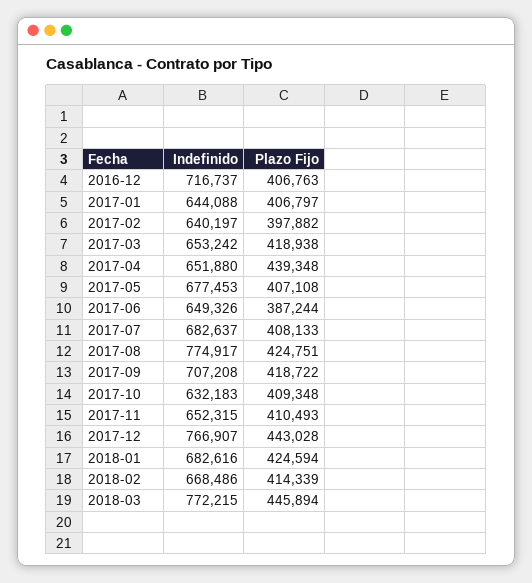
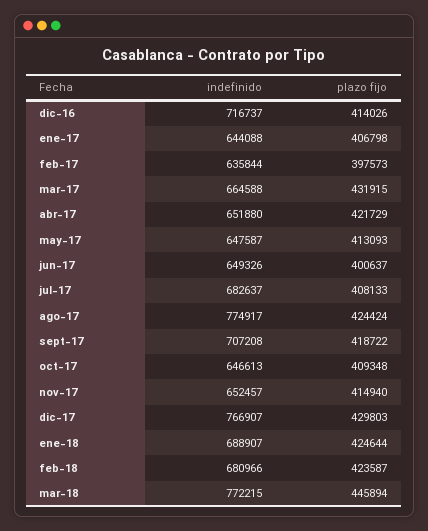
Plazo Fijo, 2016-12: 406763 -> 414026
Plazo Fijo, 2017-01: 406797 -> 406798
Indefinido, 2017-02: 640197 -> 635844
Plazo Fijo, 2017-02: 397882 -> 397573
Indefinido, 2017-03: 653242 -> 664588
Plazo Fijo, 2017-03: 418938 -> 431915
Plazo Fijo, 2017-04: 439348 -> 421729
Indefinido, 2017-05: 677453 -> 647587
Plazo Fijo, 2017-05: 407108 -> 413093
Plazo Fijo, 2017-06: 387244 -> 400637
Plazo Fijo, 2017-08: 424751 -> 424424
Indefinido, 2017-10: 632183 -> 646613
Indefinido, 2017-11: 652315 -> 652457
Plazo Fijo, 2017-11: 410493 -> 414940
Plazo Fijo, 2017-12: 443028 -> 429803
Indefinido, 2018-01: 682616 -> 688907
Plazo Fijo, 2018-01: 424594 -> 424644
Indefinido, 2018-02: 668486 -> 680966
Plazo Fijo, 2018-02: 414339 -> 423587

